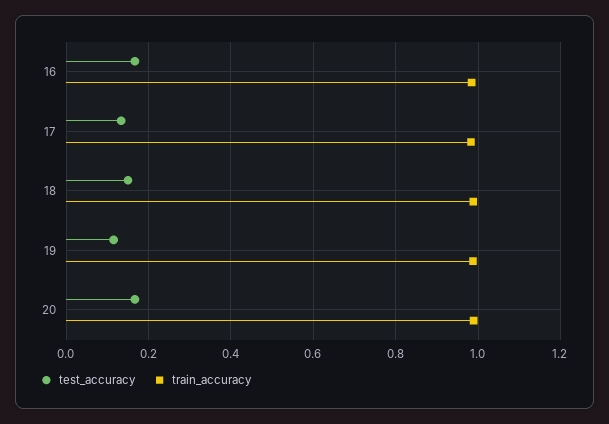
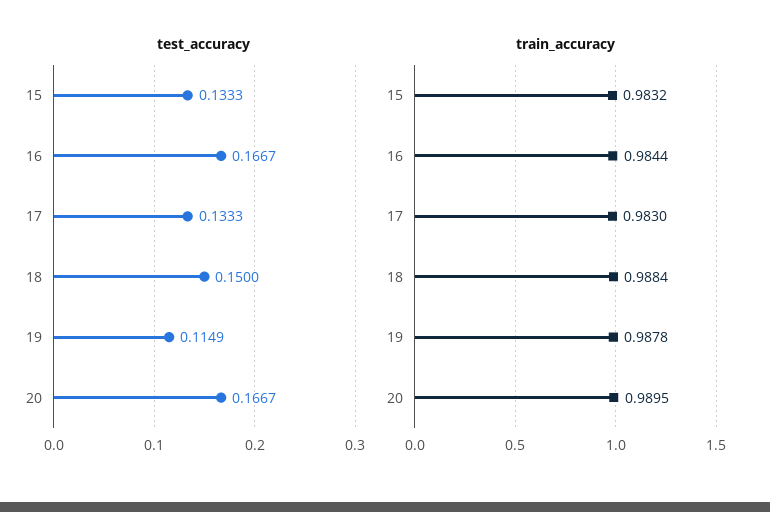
test_accuracy, 15: none -> 0.1333
train_accuracy, 15: none -> 0.9832

